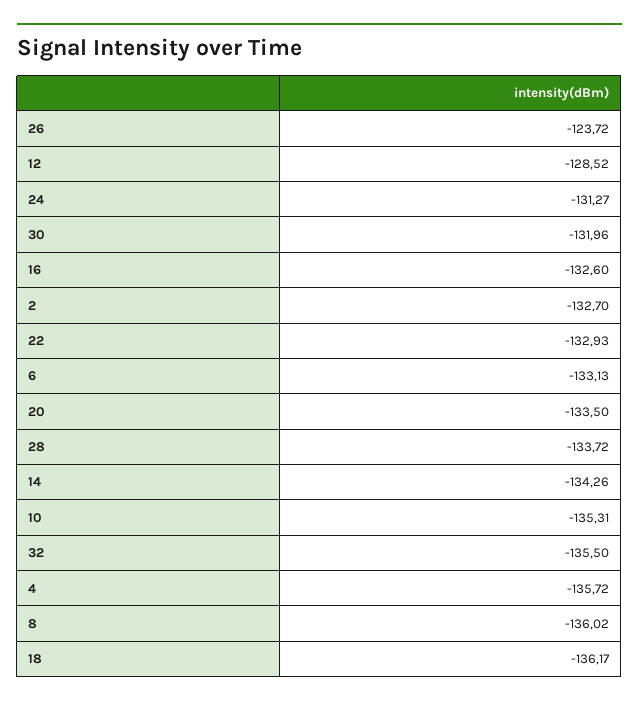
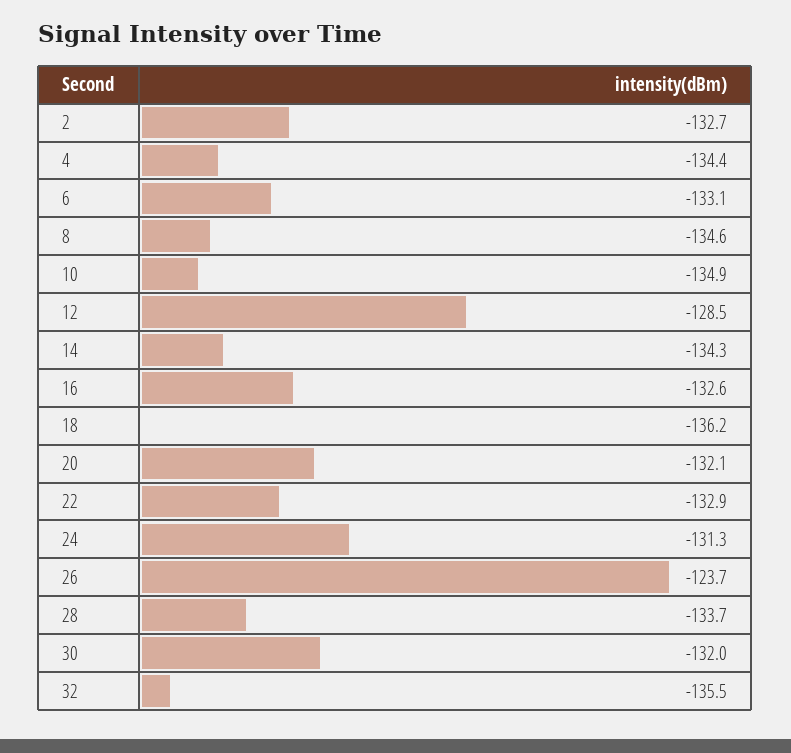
20: -133.5 -> -132.1
10: -135.31 -> -134.9
4: -135.72 -> -134.4
8: -136.02 -> -134.6

